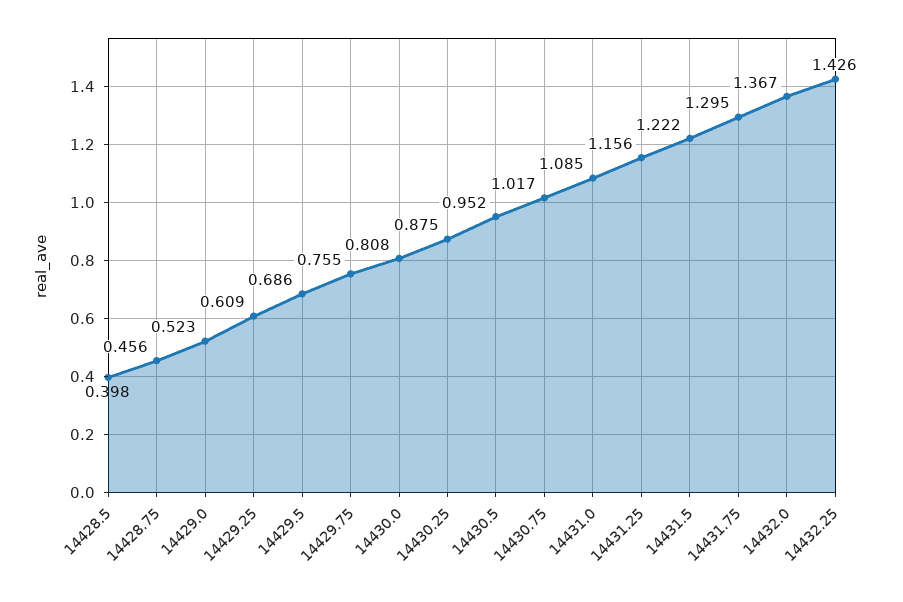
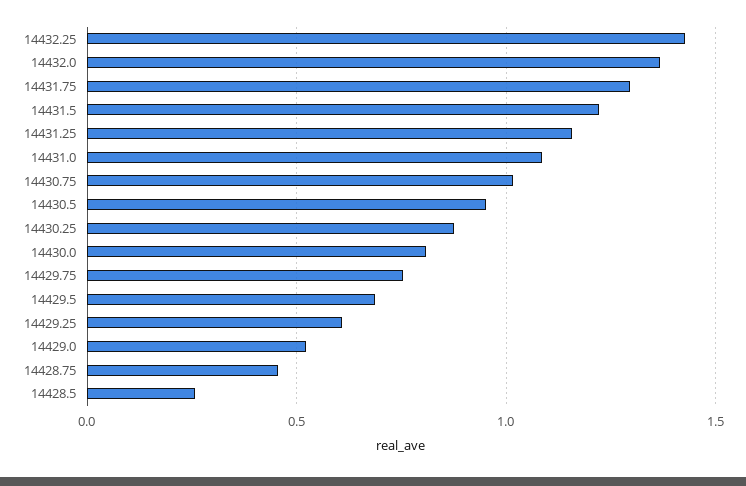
14428.5: 0.398 -> 0.25

